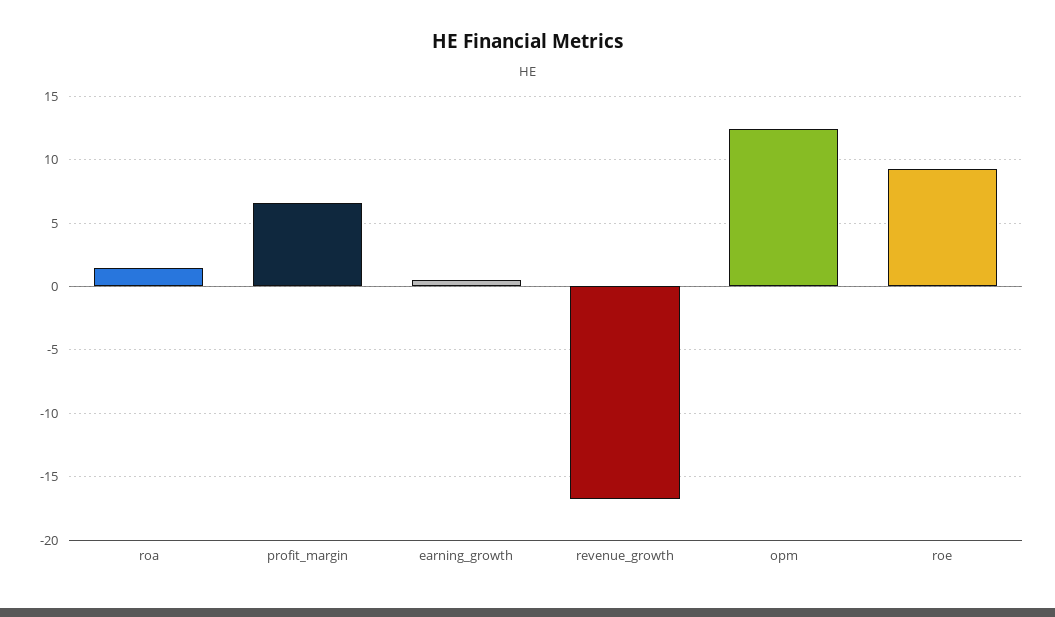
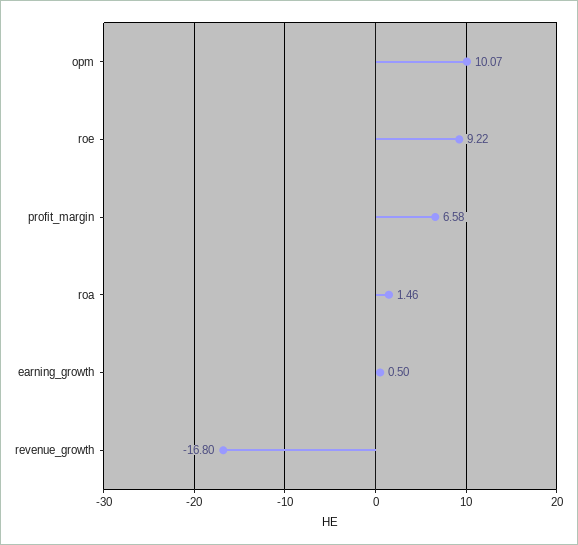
opm: 12.5 -> 10.07

